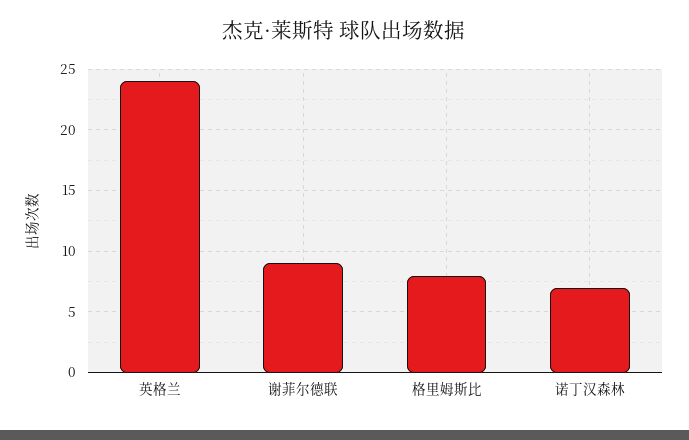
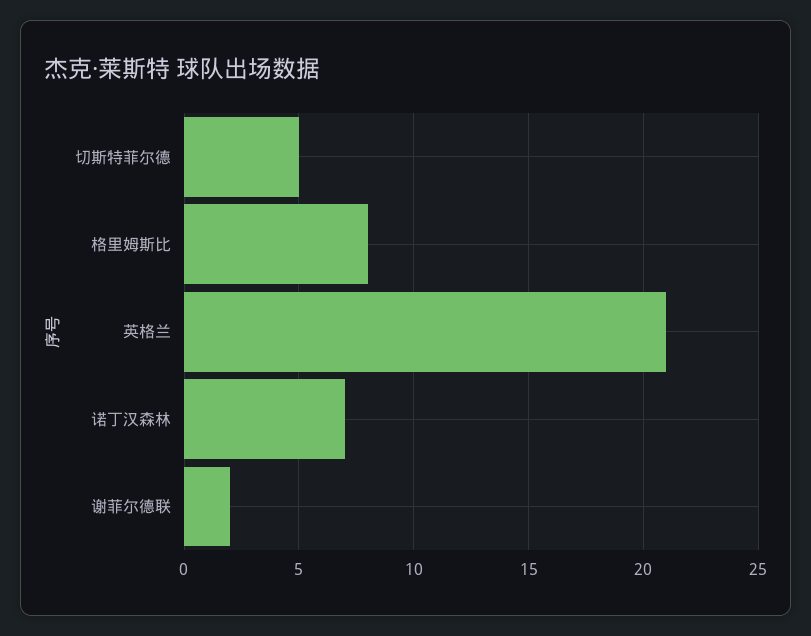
英格兰: 24 -> 21
谢菲尔德联: 9 -> 2
切斯特菲尔德: none -> 5

